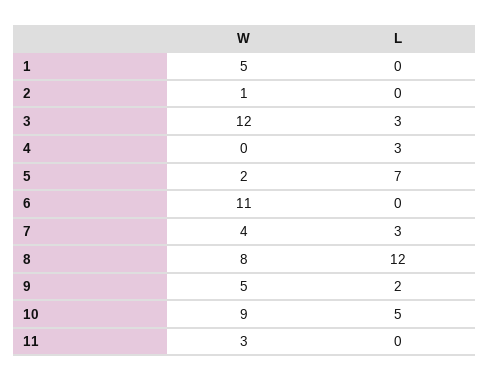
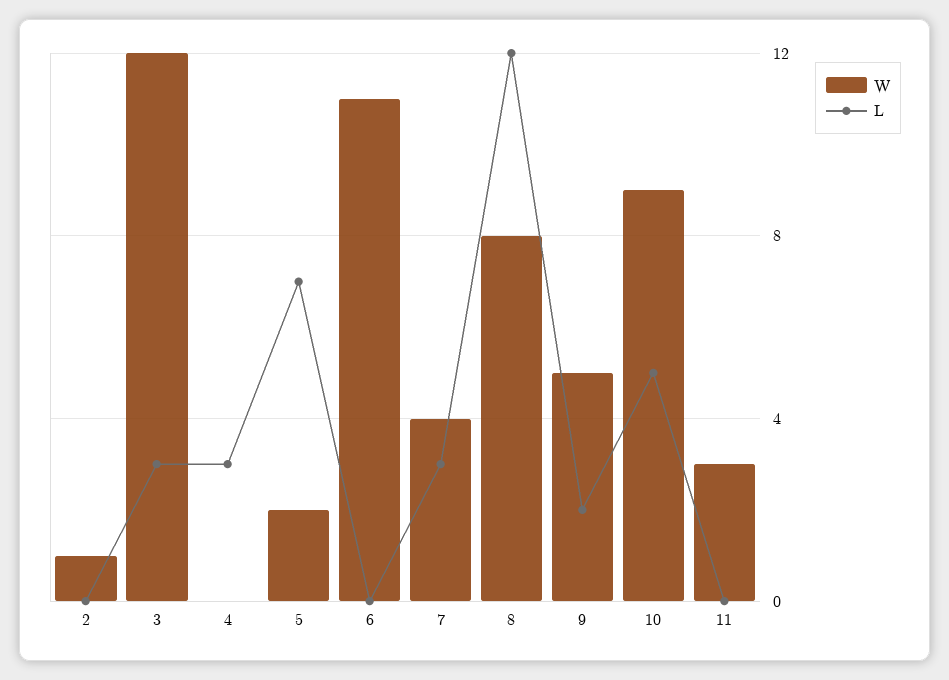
W, 1: 5 -> none
L, 1: 0 -> none

